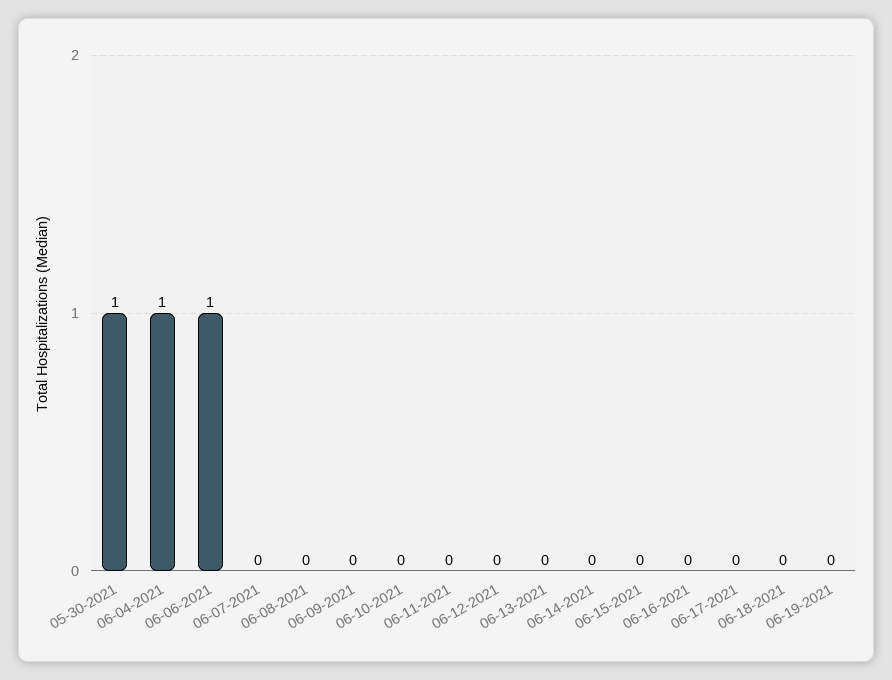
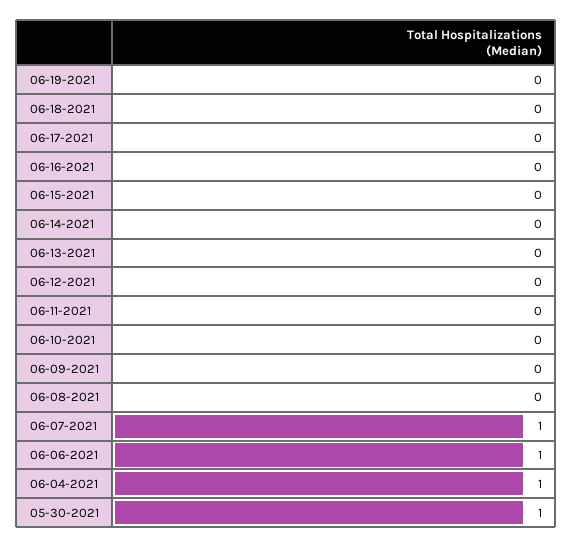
06-07-2021: 0 -> 1

